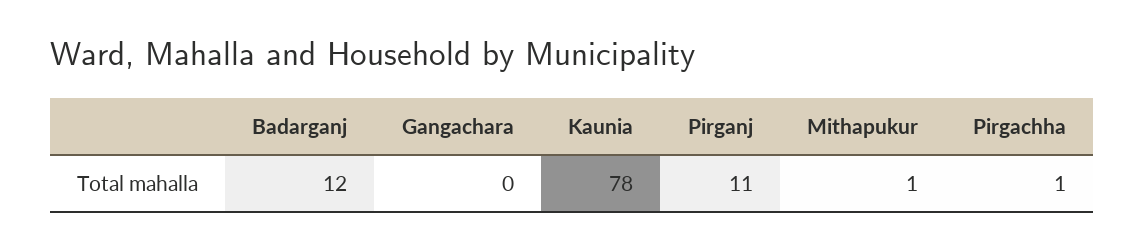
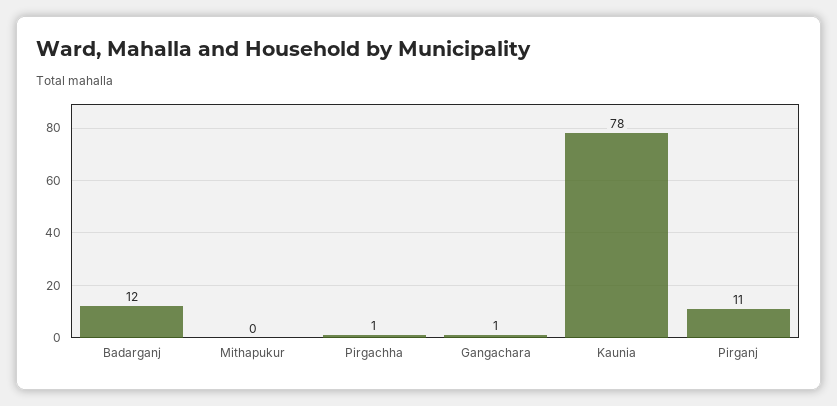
Gangachara: 0 -> 1
Mithapukur: 1 -> 0

